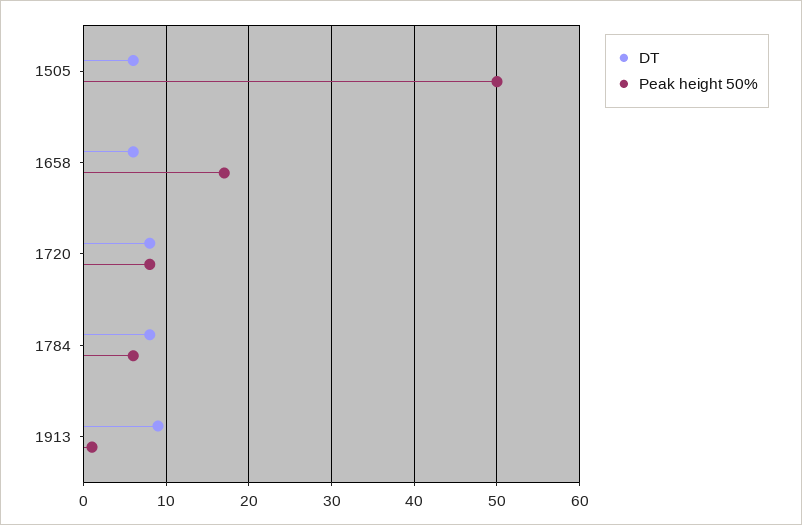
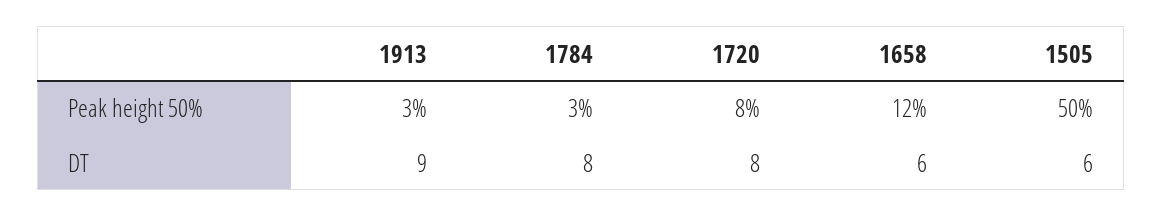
Peak height 50%, 1658: 17 -> 12
Peak height 50%, 1784: 6 -> 3
Peak height 50%, 1913: 1 -> 3

